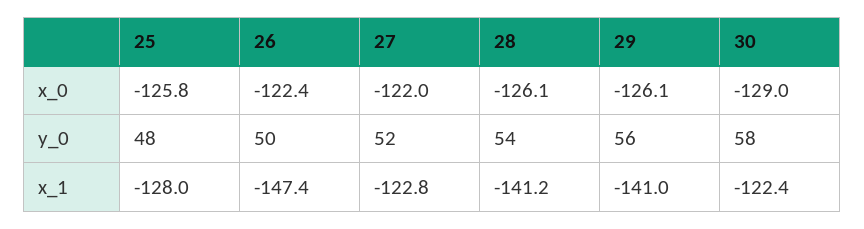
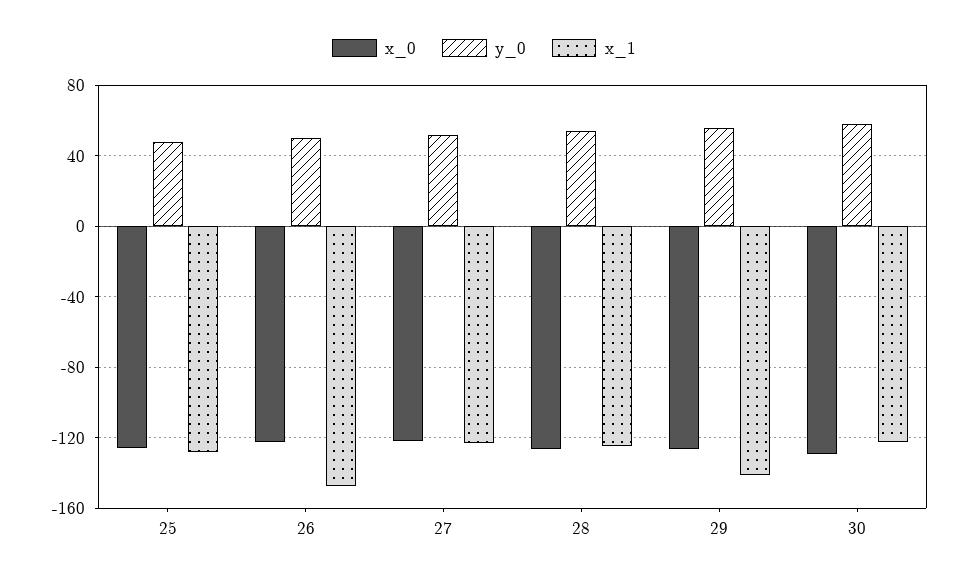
x_1, 28: -141.2 -> -125

